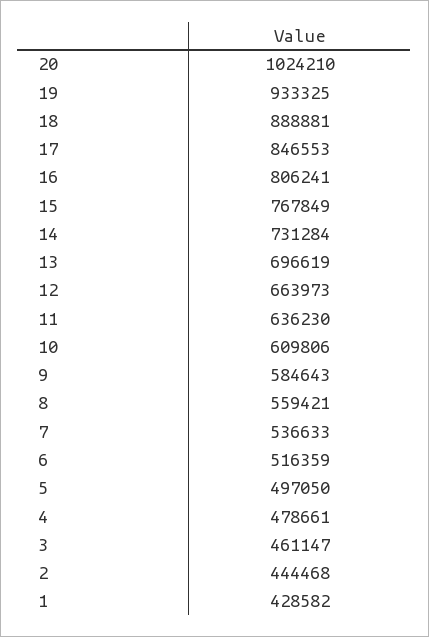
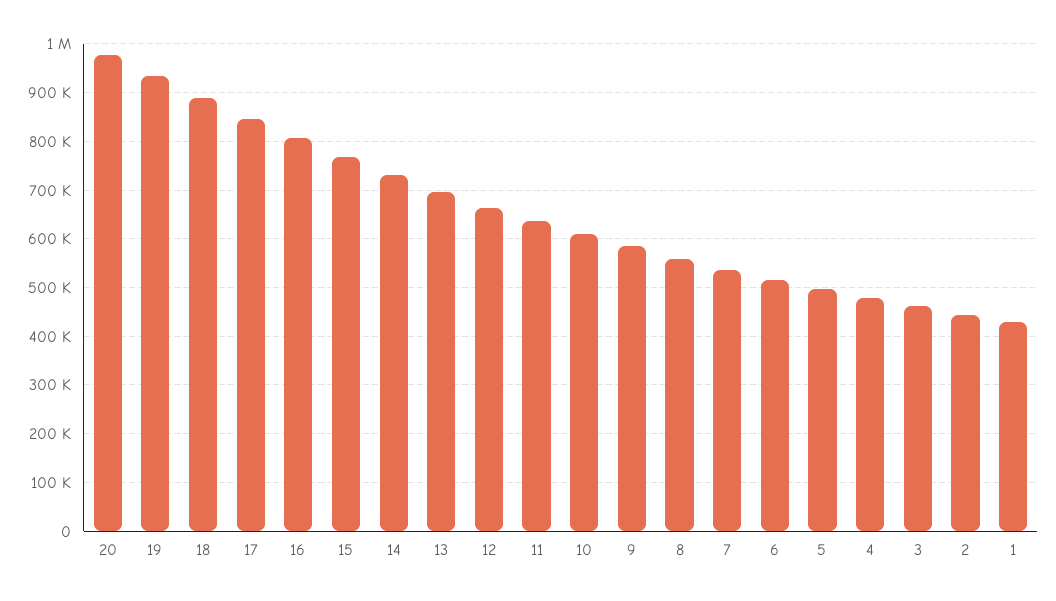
20: 1024210 -> 980000

